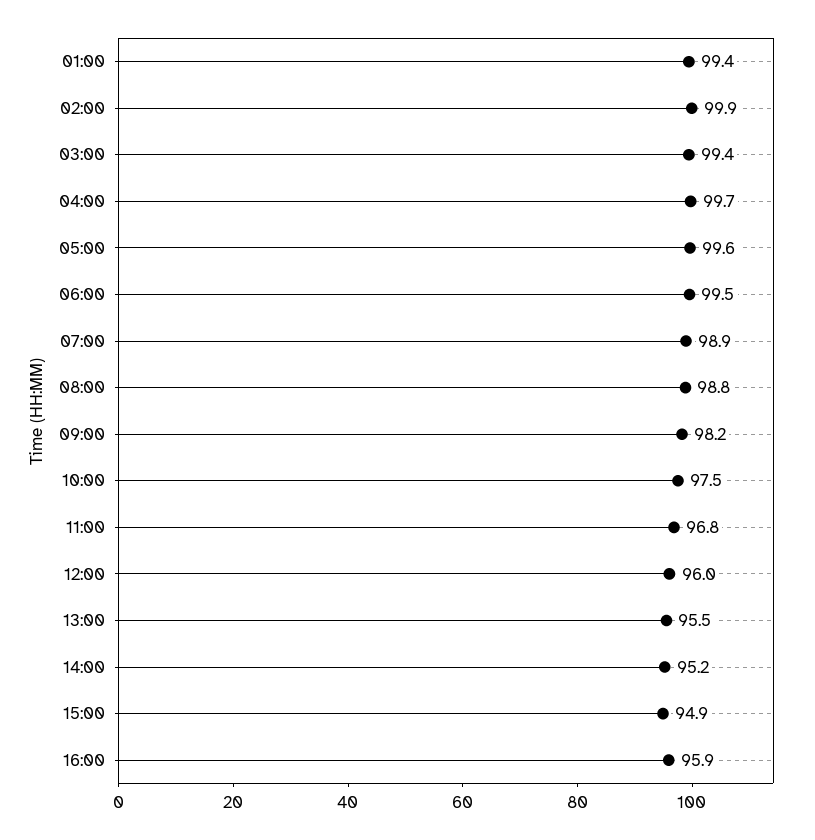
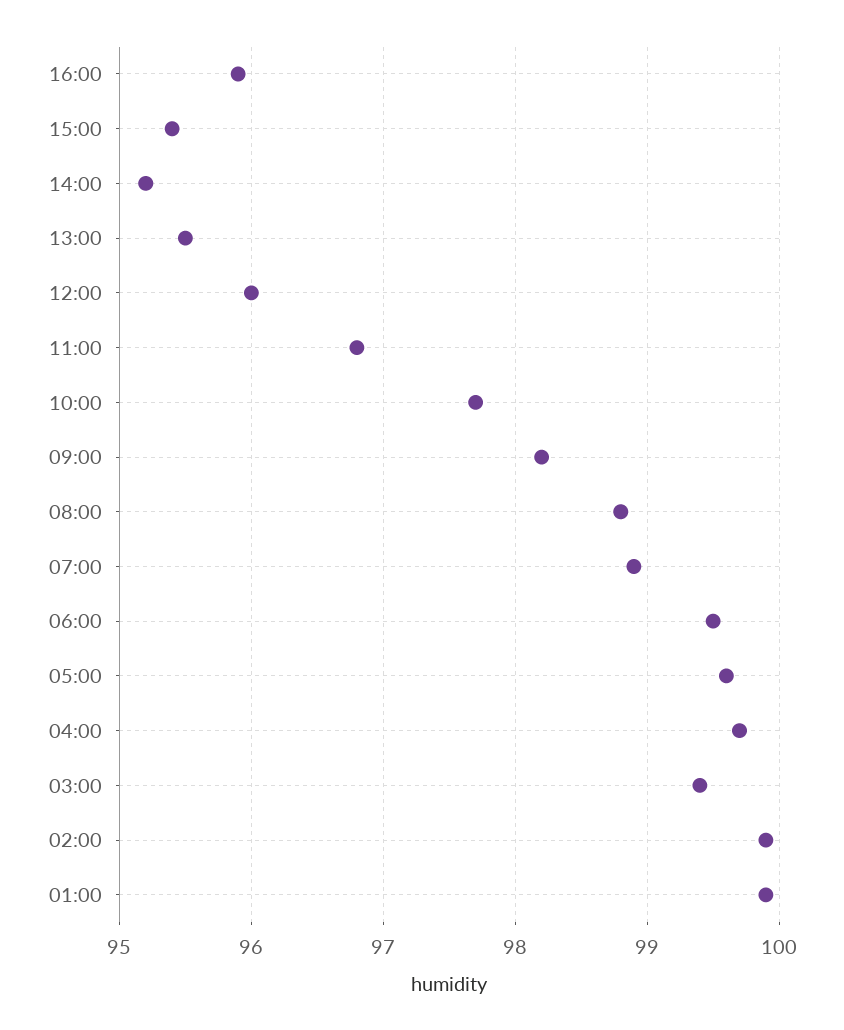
01:00: 99.4 -> 99.9
10:00: 97.5 -> 97.7
15:00: 94.9 -> 95.4

